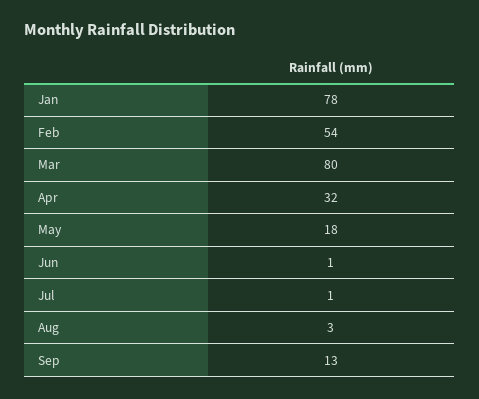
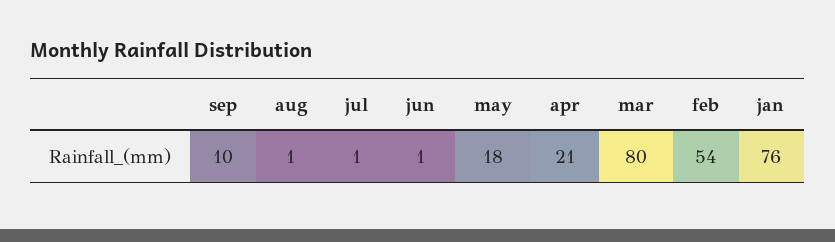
Jan: 78 -> 76
Apr: 32 -> 21
Aug: 3 -> 1
Sep: 13 -> 10

